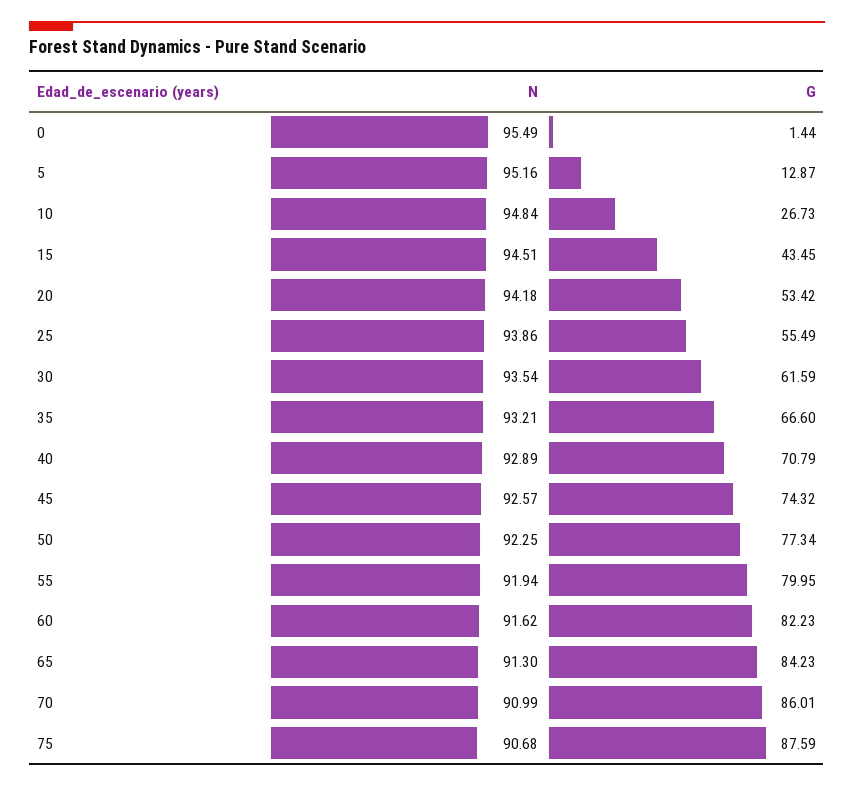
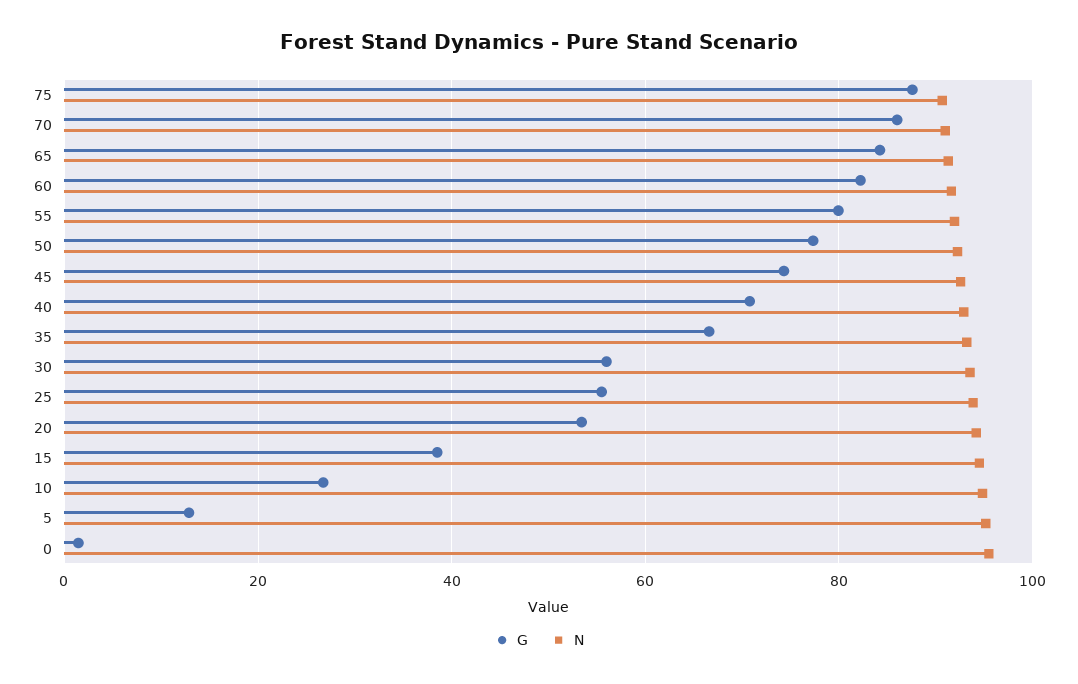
G, 15: 43.45 -> 38
G, 30: 61.59 -> 56

